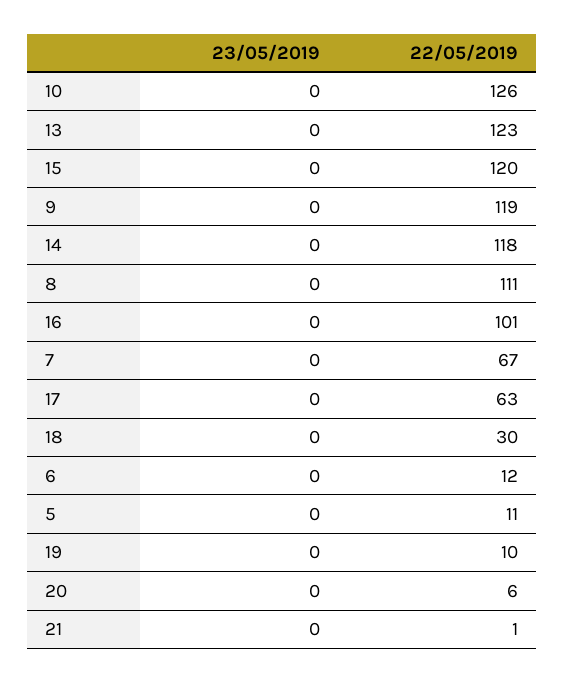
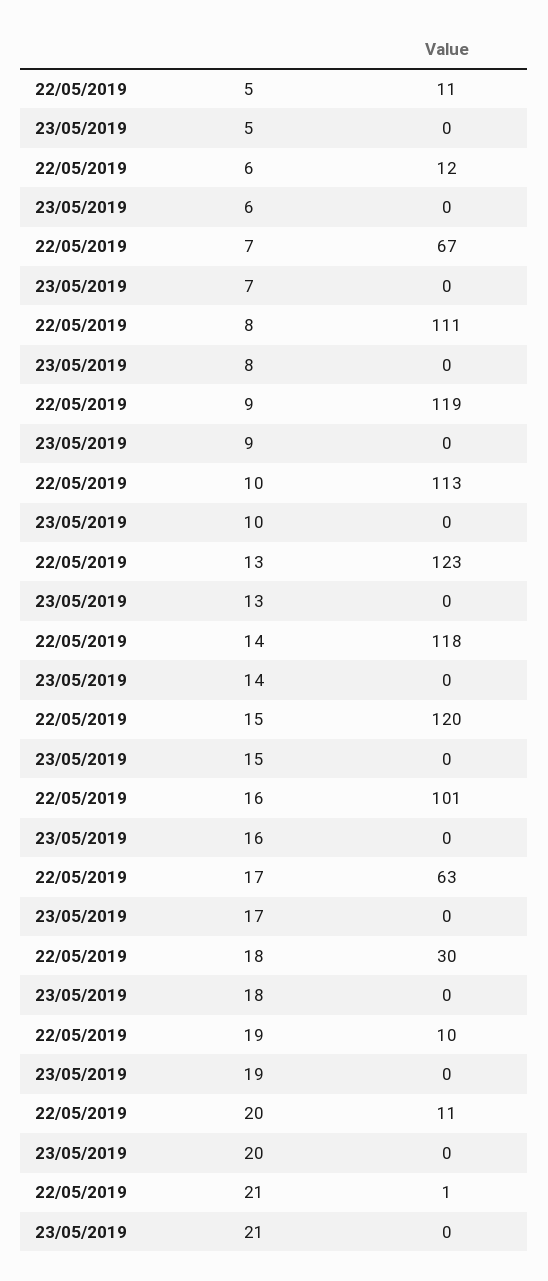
22/05/2019, 10: 126 -> 113
22/05/2019, 20: 6 -> 11

